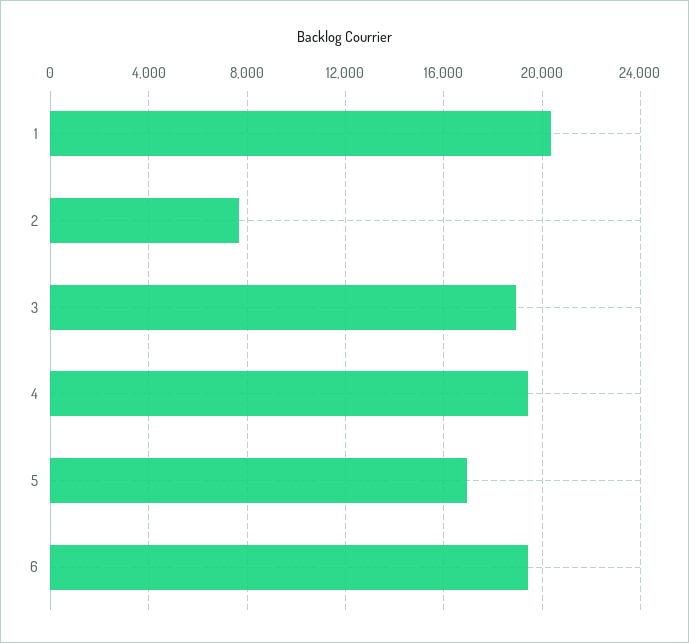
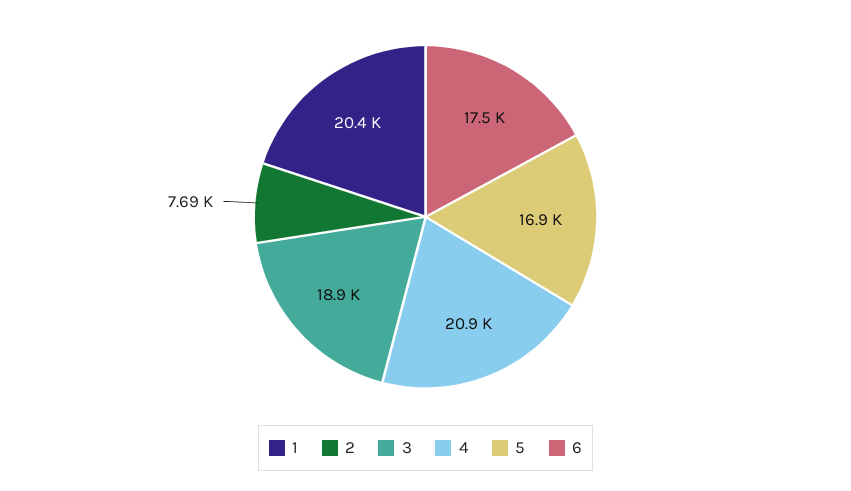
4: 19500 -> 20900
6: 19500 -> 17500

